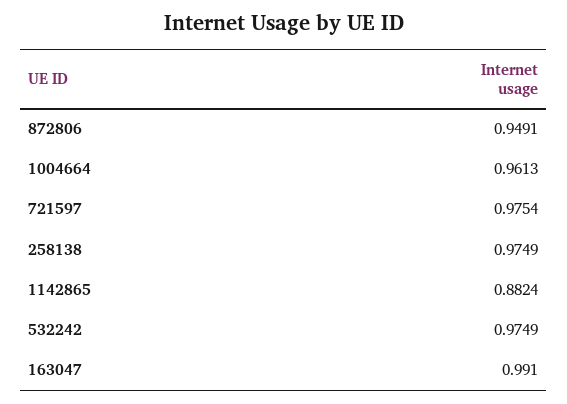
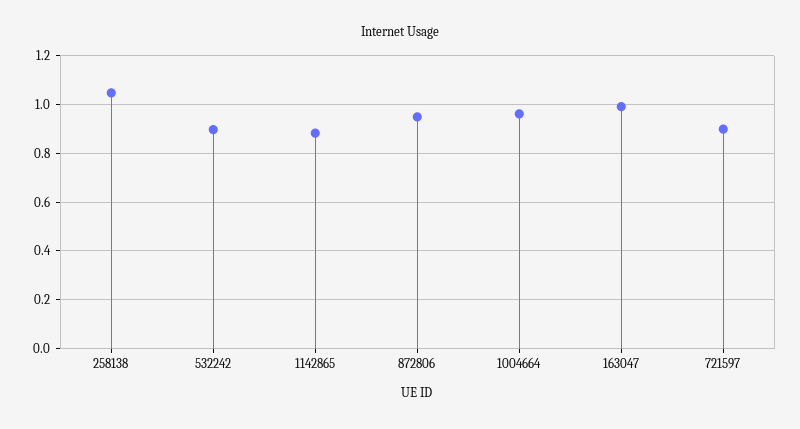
721597: 0.9754 -> 0.9
258138: 0.9749 -> 1.05
532242: 0.9749 -> 0.9

